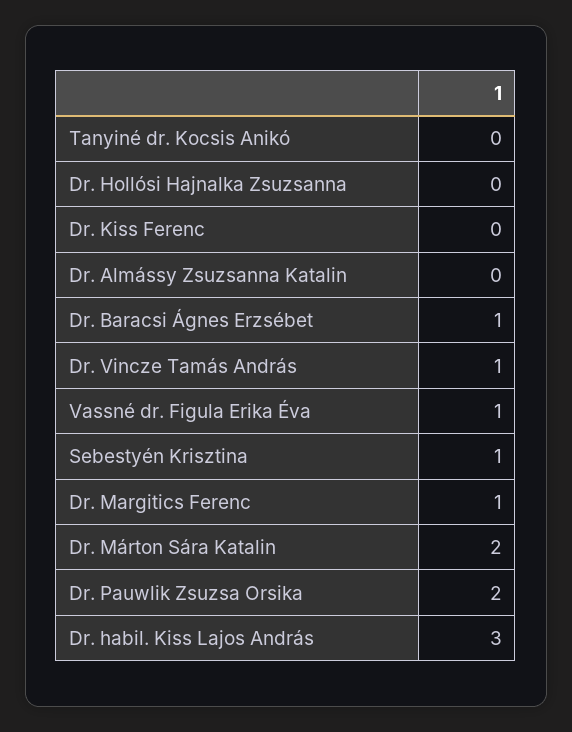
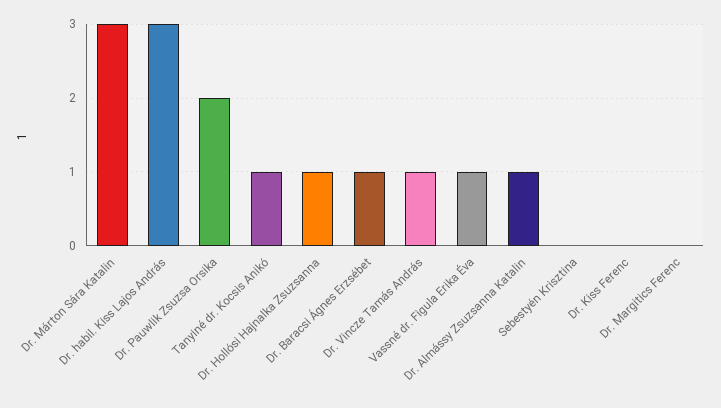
Tanyiné dr. Kocsis Anikó: 0 -> 1
Dr. Hollósi Hajnalka Zsuzsanna: 0 -> 1
Dr. Almássy Zsuzsanna Katalin: 0 -> 1
Sebestyén Krisztina: 1 -> 0
Dr. Margitics Ferenc: 1 -> 0
Dr. Márton Sára Katalin: 2 -> 3

